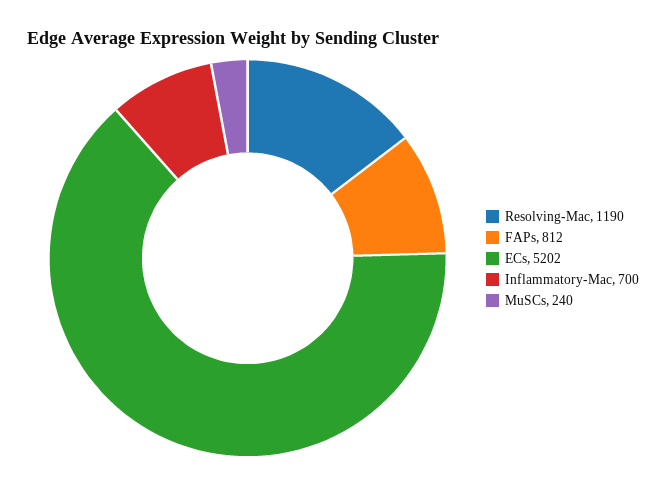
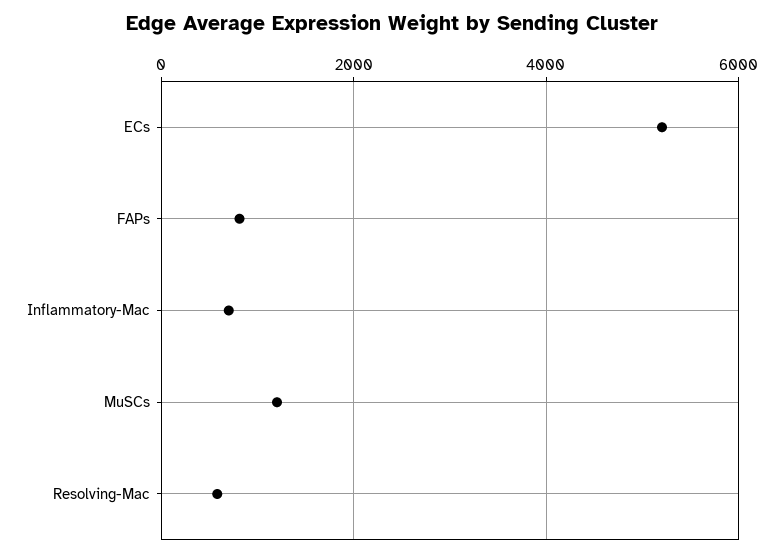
Resolving-Mac: 1190 -> 600
MuSCs: 240 -> 1200

